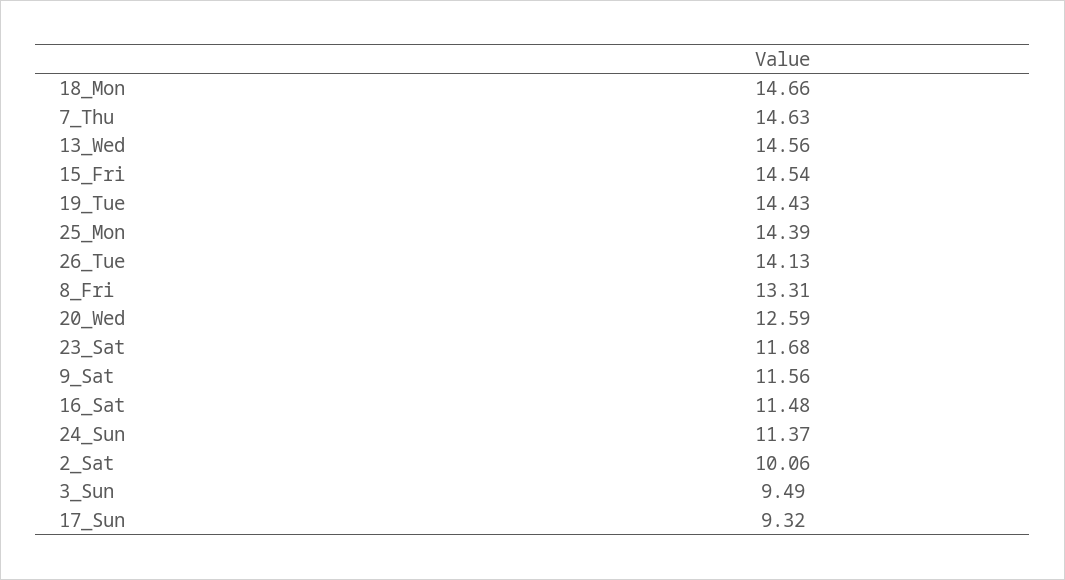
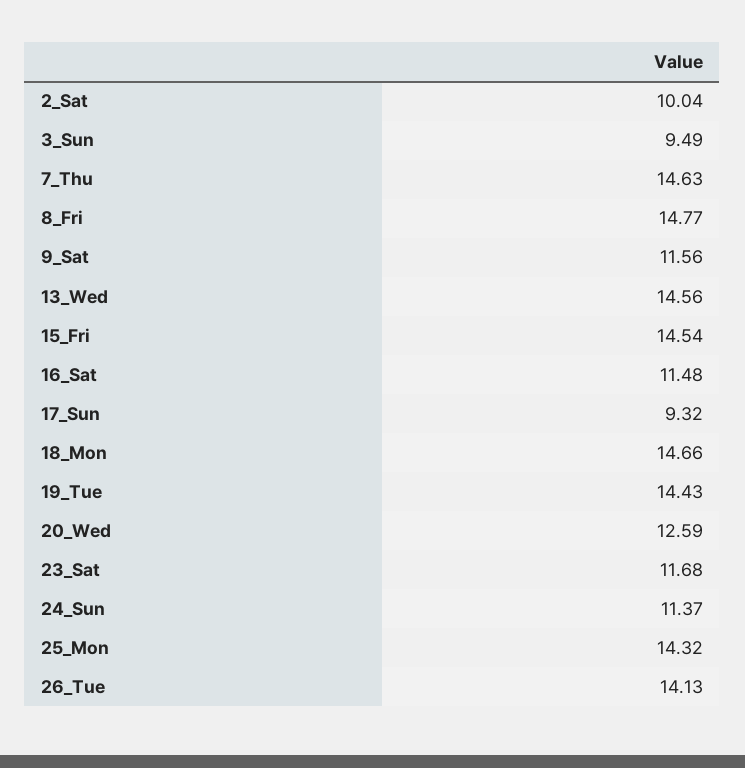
25_Mon: 14.39 -> 14.32
8_Fri: 13.31 -> 14.77
2_Sat: 10.06 -> 10.04

